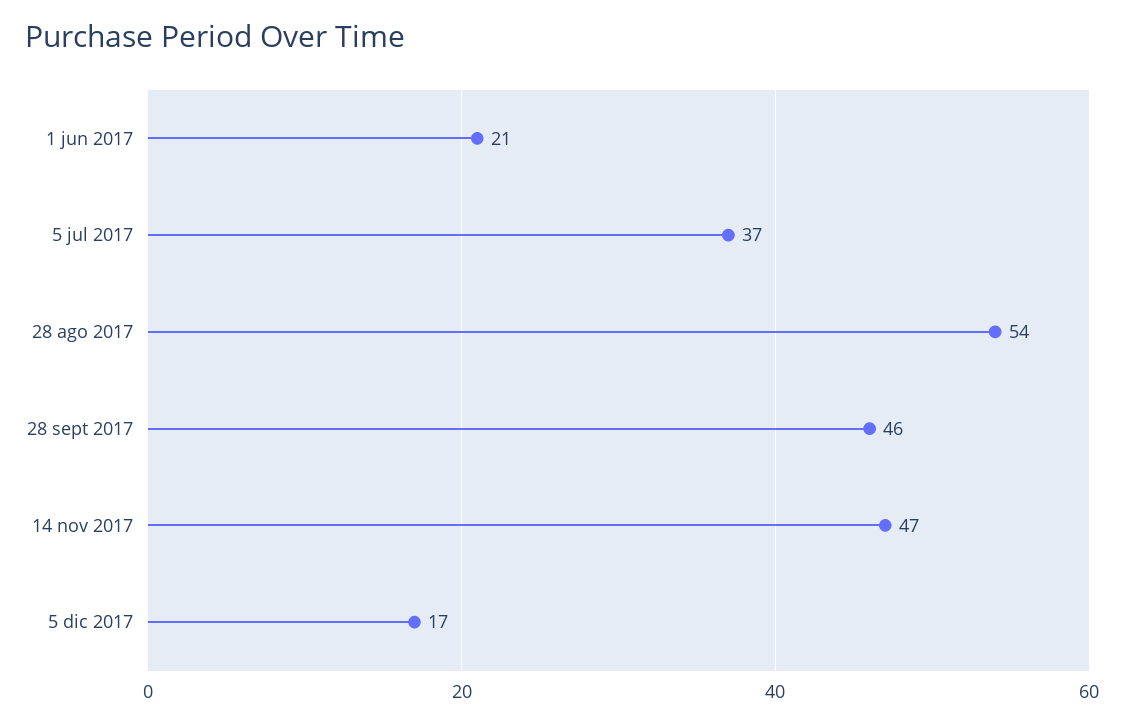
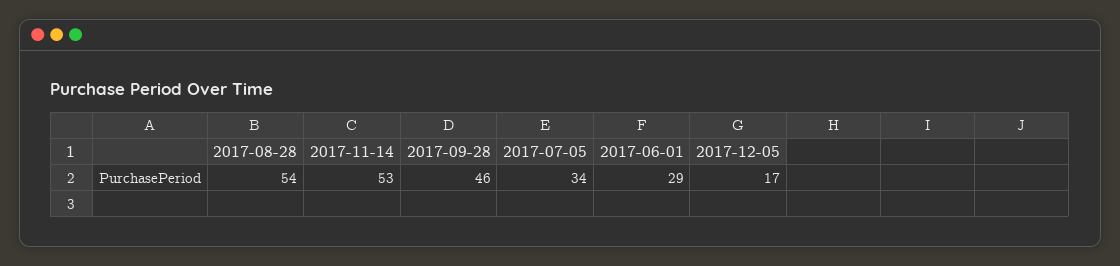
1 jun 2017: 21 -> 29
5 jul 2017: 37 -> 34
14 nov 2017: 47 -> 53

